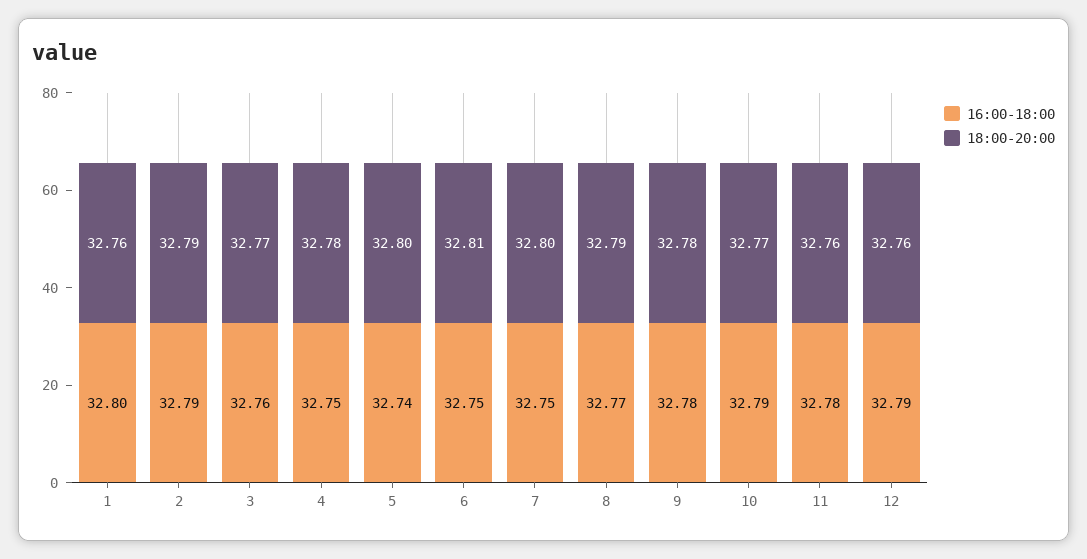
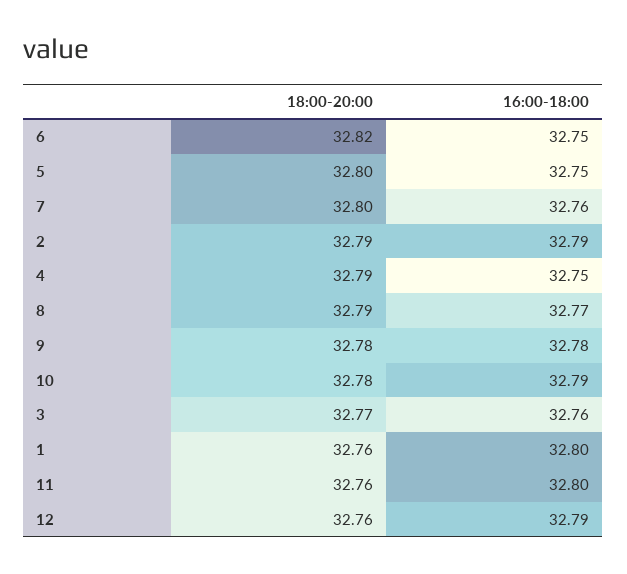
18:00-20:00, 4: 32.78 -> 32.79
16:00-18:00, 5: 32.74 -> 32.75
18:00-20:00, 6: 32.81 -> 32.82
16:00-18:00, 7: 32.75 -> 32.76
18:00-20:00, 10: 32.77 -> 32.78
16:00-18:00, 11: 32.78 -> 32.8

